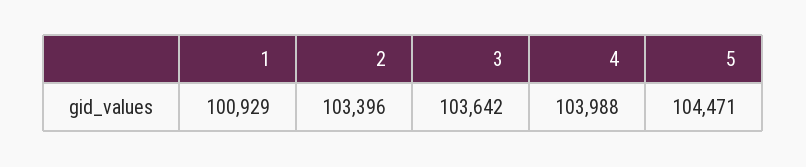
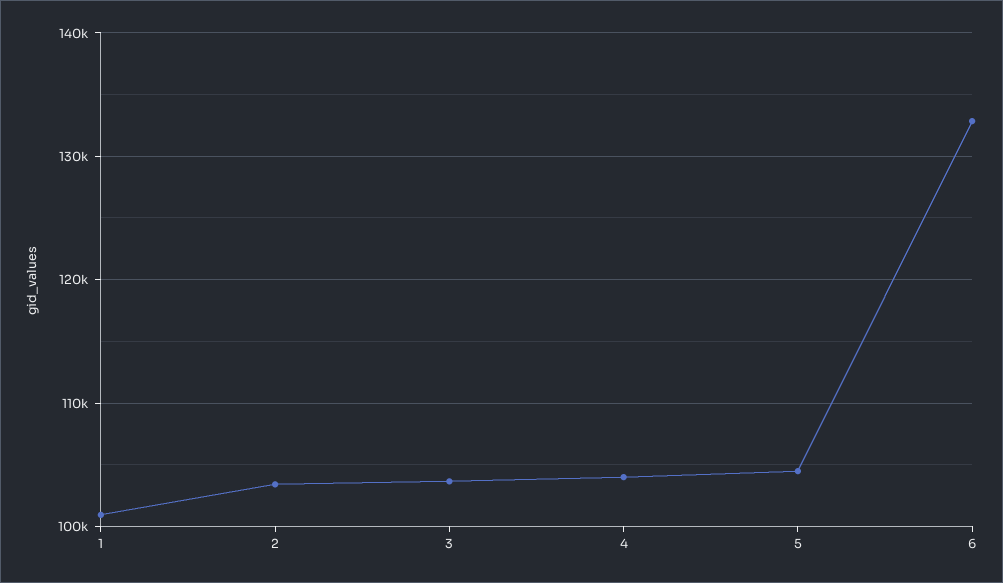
6: none -> 133000

